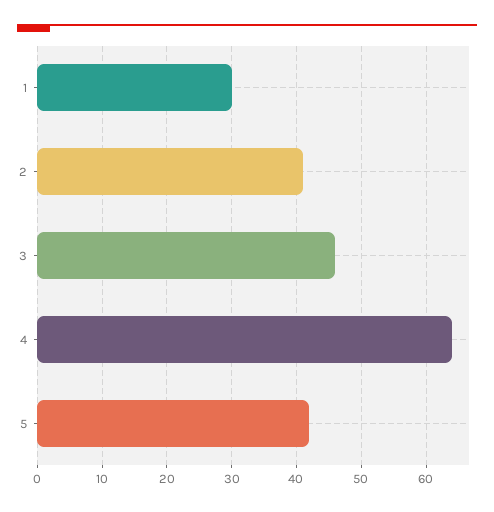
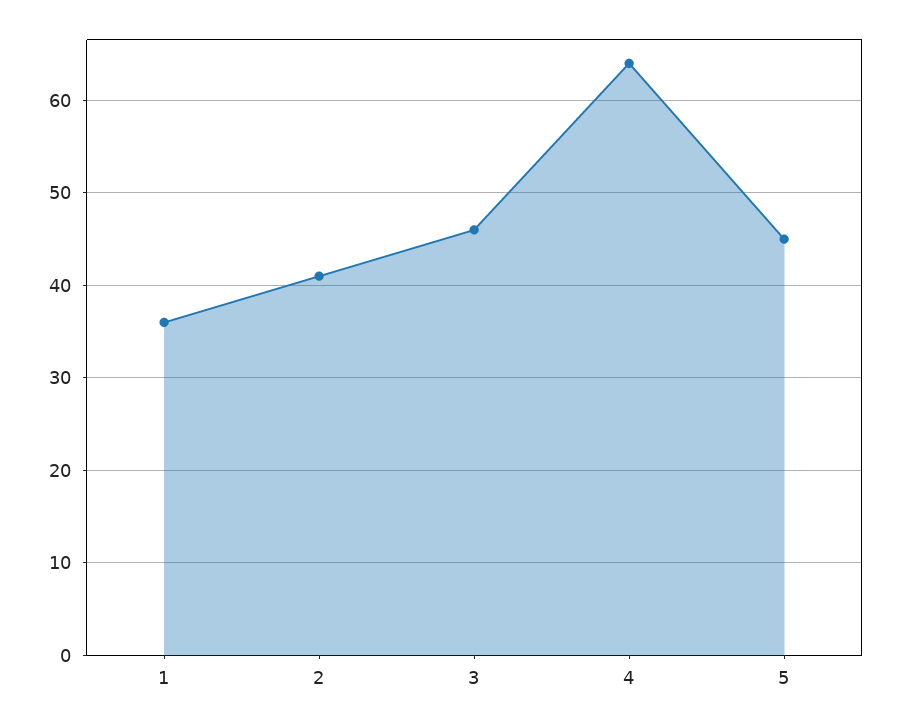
1: 30 -> 36
5: 42 -> 45

